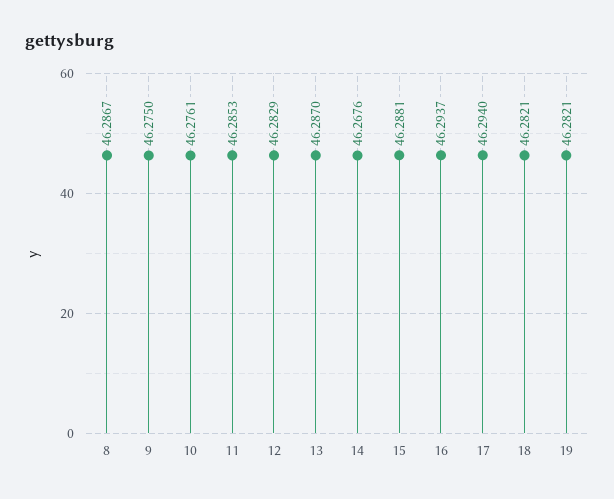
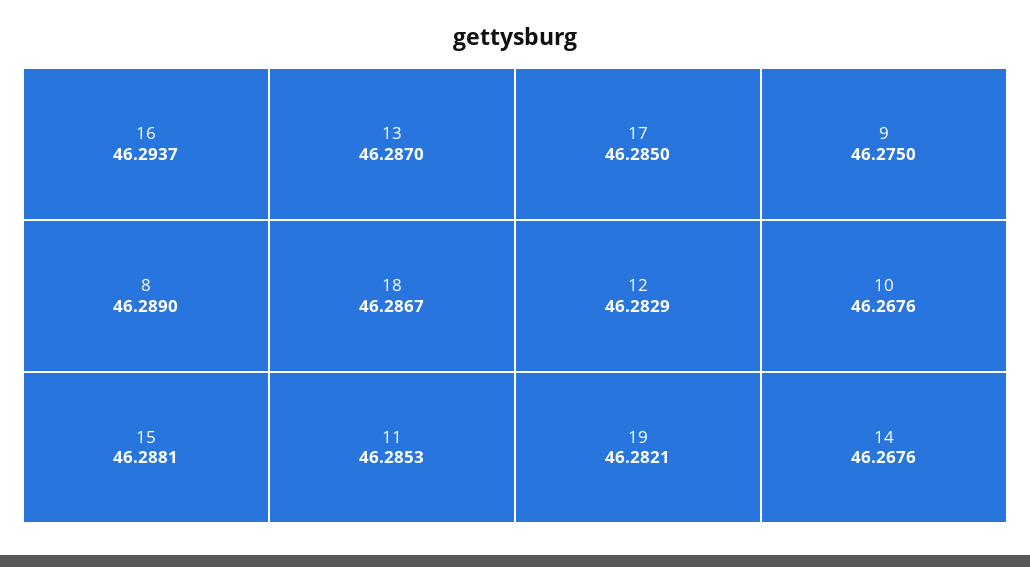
8: 46.2867 -> 46.289
10: 46.2761 -> 46.2676
17: 46.294 -> 46.285
18: 46.2821 -> 46.2867

